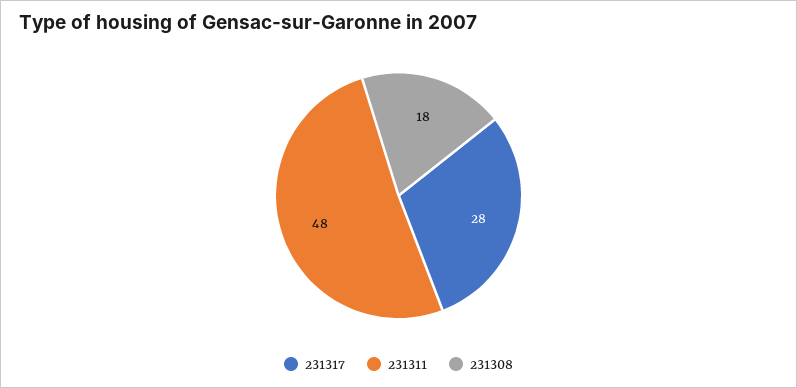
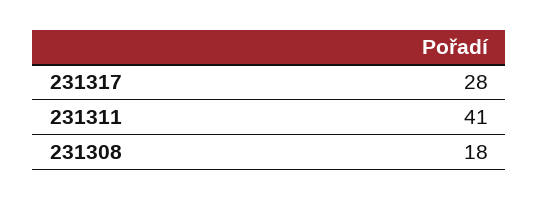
231311: 48 -> 41

